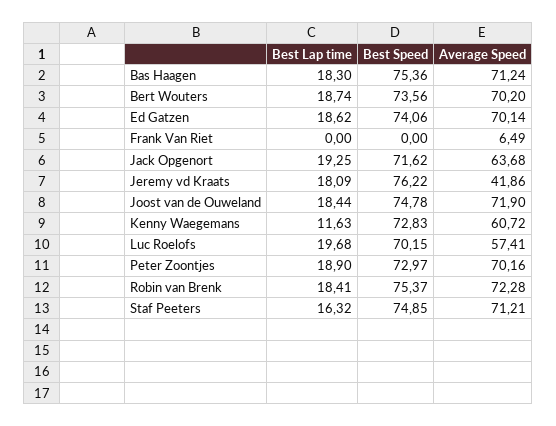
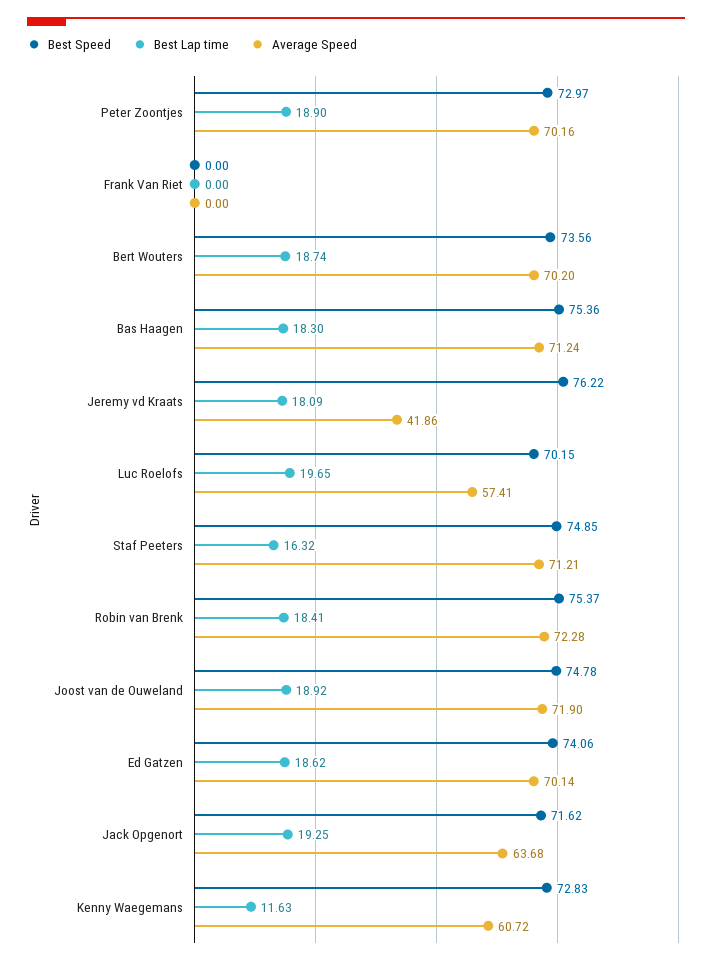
Average Speed, Frank Van Riet: 6.49 -> 0
Best Lap time, Joost van de Ouweland: 18.44 -> 18.92
Best Lap time, Luc Roelofs: 19.68 -> 19.65

